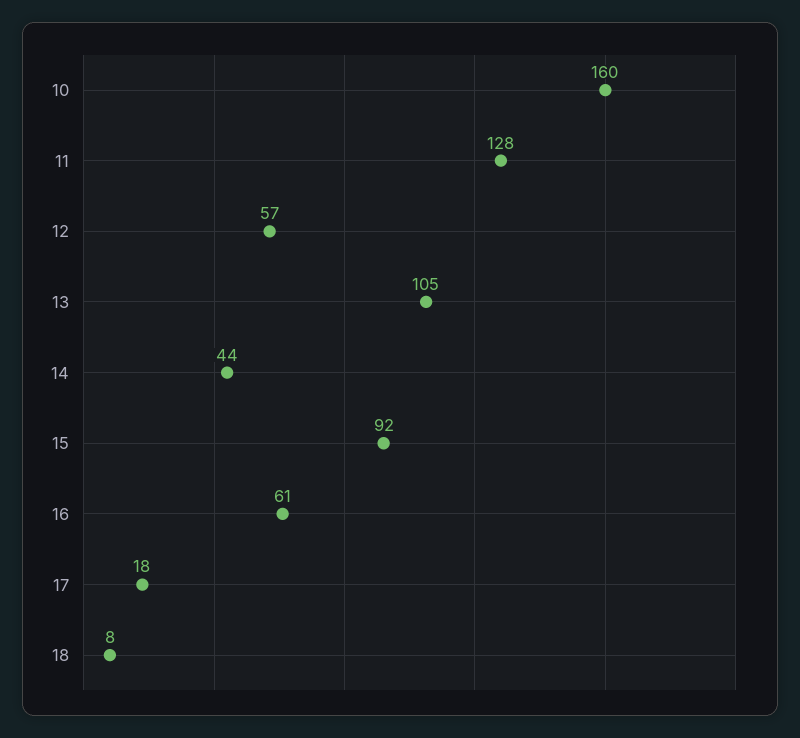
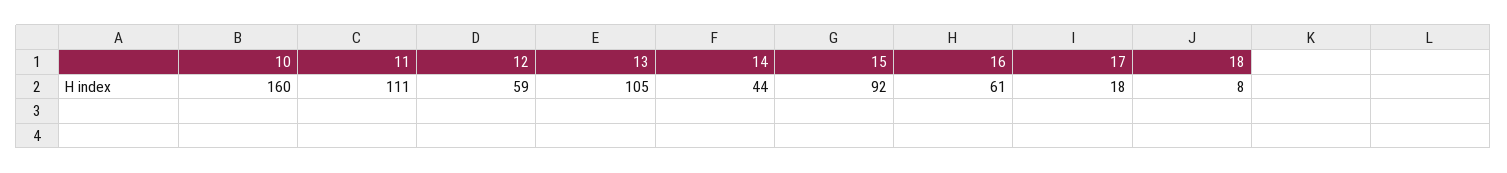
11: 128 -> 111
12: 57 -> 59

